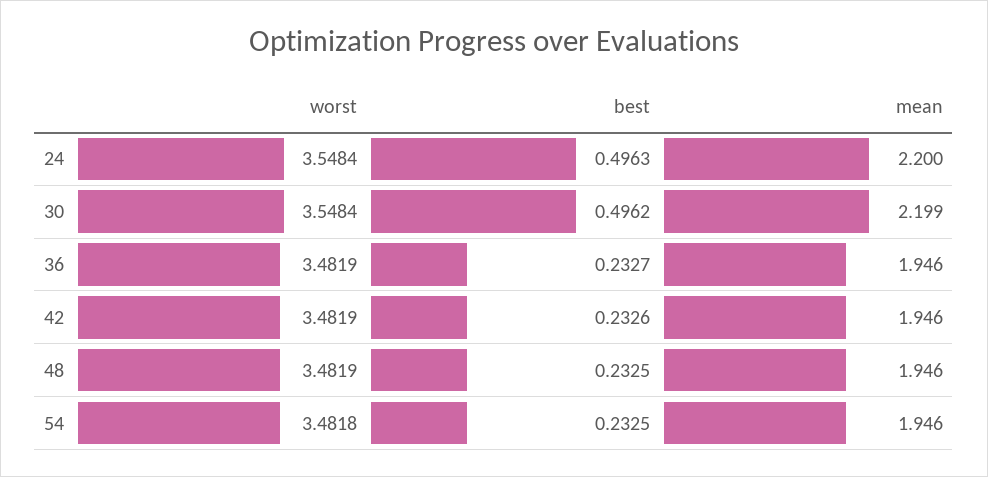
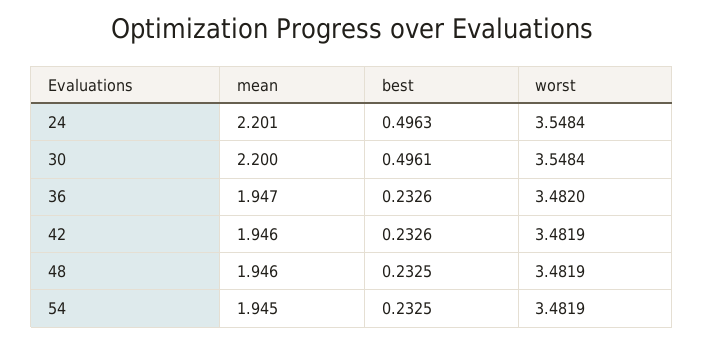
mean, 24: 2.2 -> 2.201
best, 30: 0.4962 -> 0.4961
mean, 30: 2.199 -> 2.2
worst, 36: 3.4819 -> 3.482
best, 36: 0.2327 -> 0.2326
mean, 36: 1.946 -> 1.947
worst, 54: 3.4818 -> 3.4819
mean, 54: 1.946 -> 1.945

